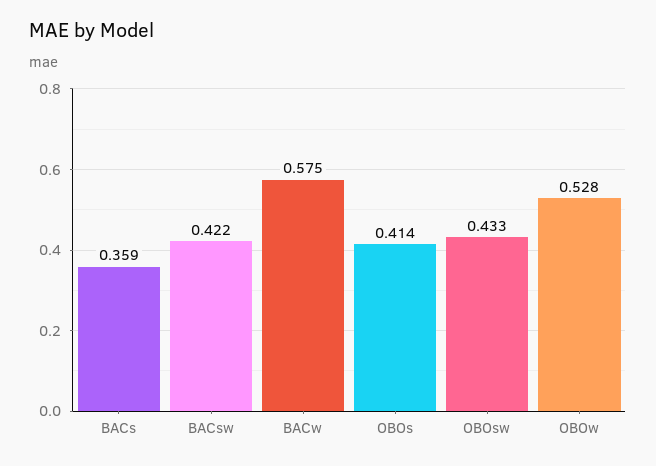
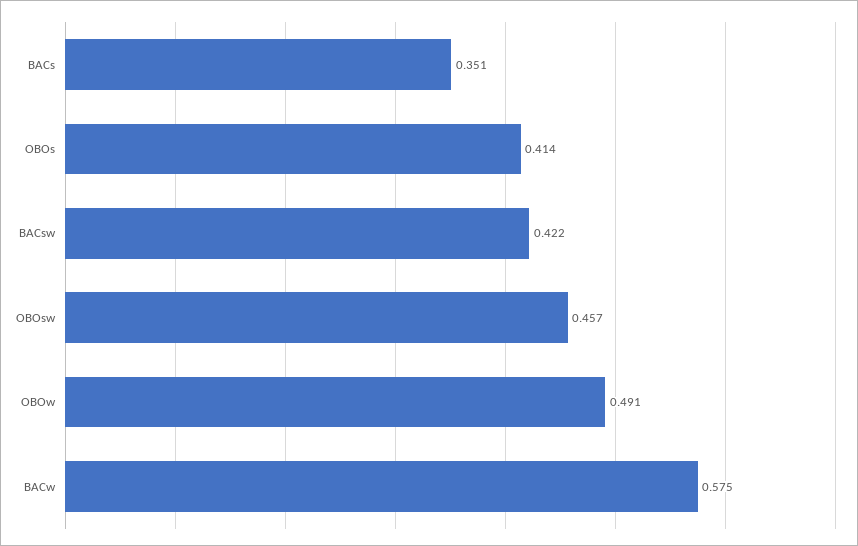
BACs: 0.359 -> 0.351
OBOsw: 0.433 -> 0.457
OBOw: 0.528 -> 0.491

